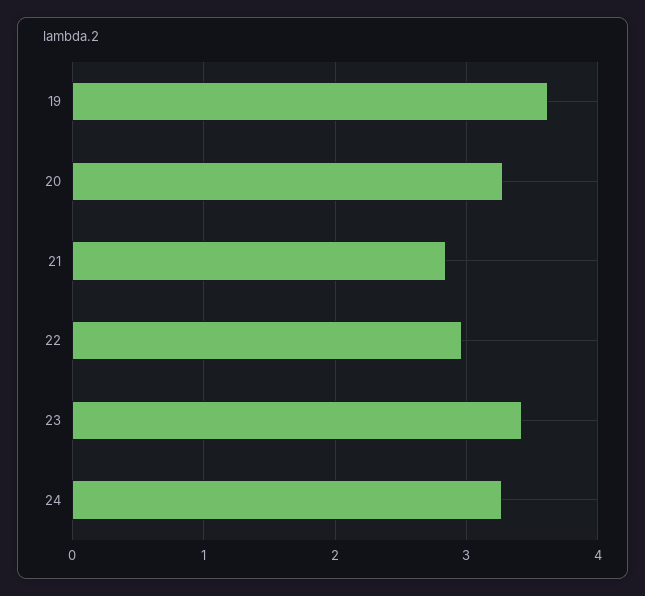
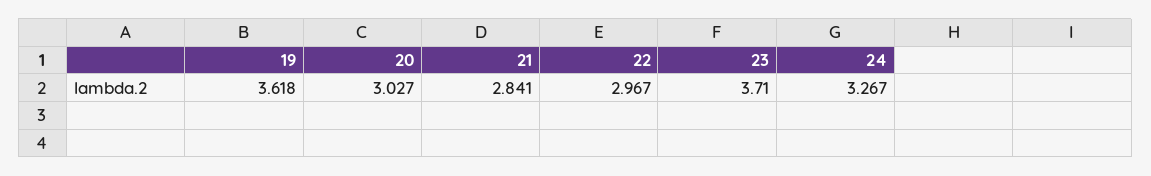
20: 3.3 -> 3.027
23: 3.4 -> 3.71

